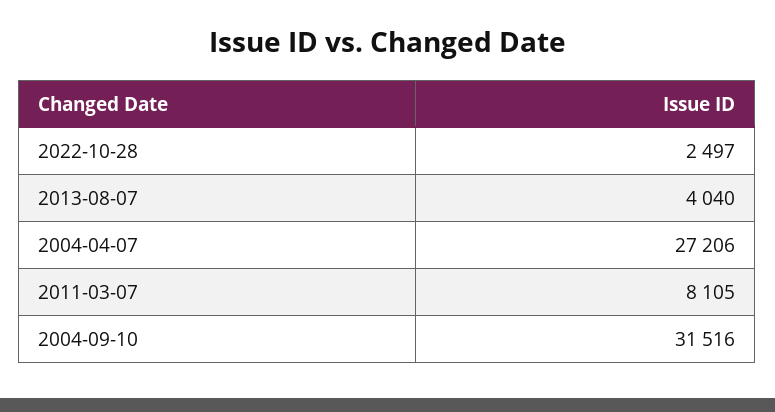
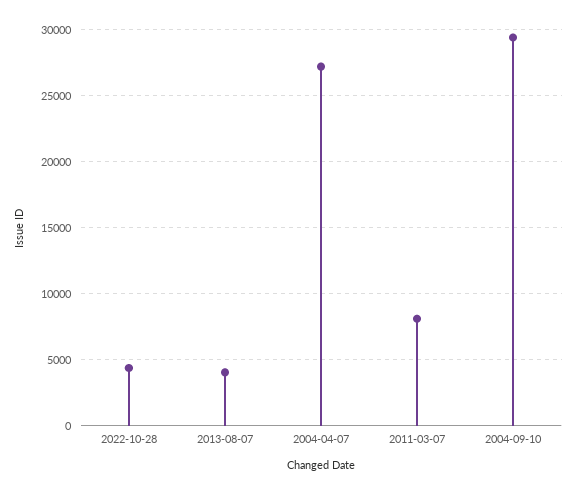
2022-10-28: 2497 -> 4500
2004-09-10: 31516 -> 29500

